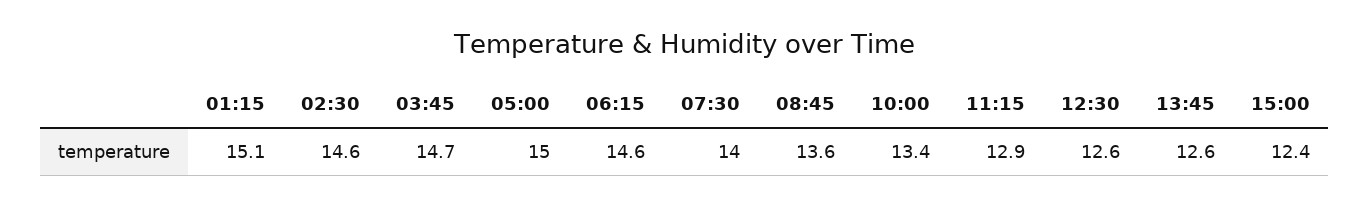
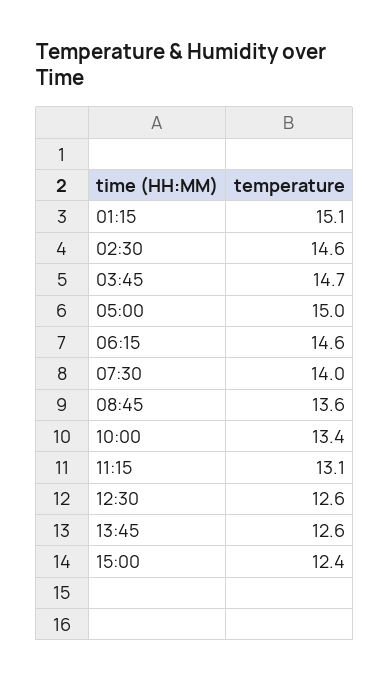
11:15: 12.9 -> 13.1

